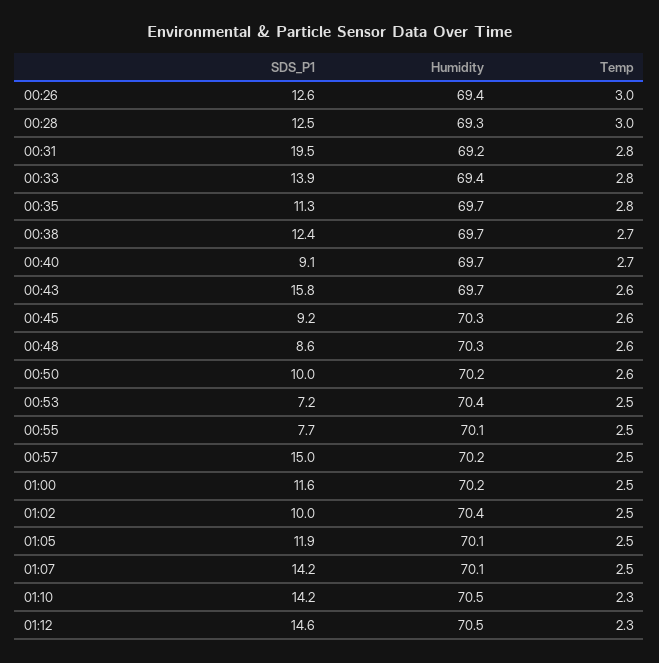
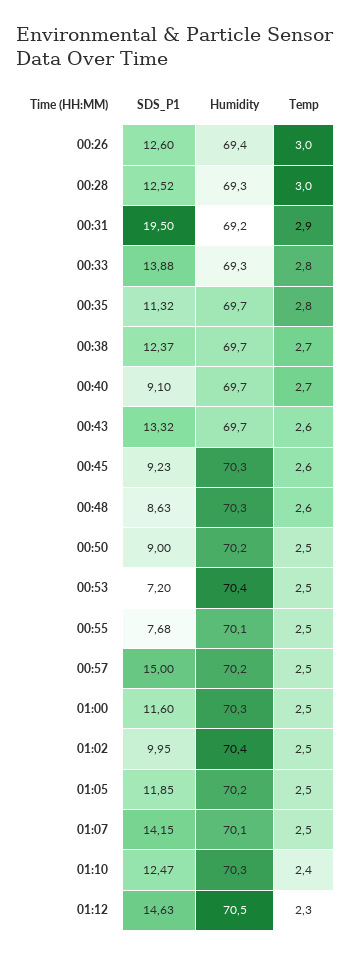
Temp, 00:31: 2.8 -> 2.9
Humidity, 00:33: 69.4 -> 69.3
SDS_P1, 00:43: 15.8 -> 13.32
SDS_P1, 00:50: 10 -> 9
Temp, 00:50: 2.6 -> 2.5
Humidity, 01:00: 70.2 -> 70.3
Humidity, 01:05: 70.1 -> 70.2
SDS_P1, 01:10: 14.2 -> 12.47
Humidity, 01:10: 70.5 -> 70.3
Temp, 01:10: 2.3 -> 2.4

